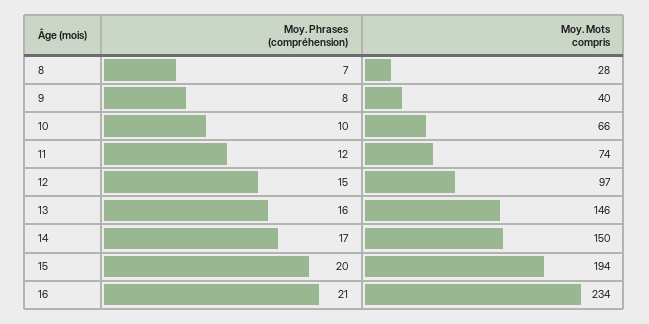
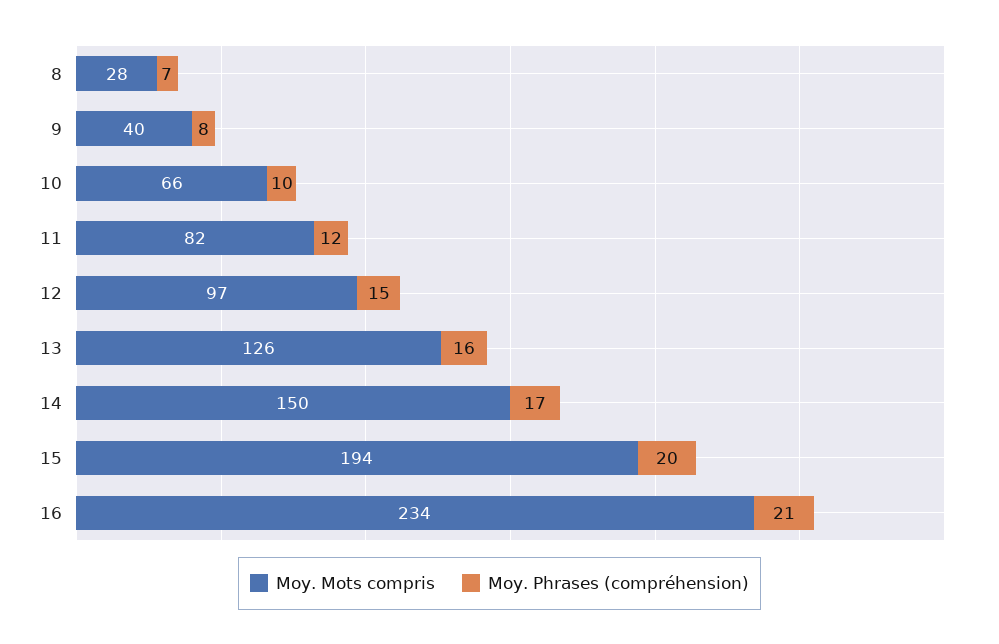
Moy. Mots compris, 11: 74 -> 82
Moy. Mots compris, 13: 146 -> 126

